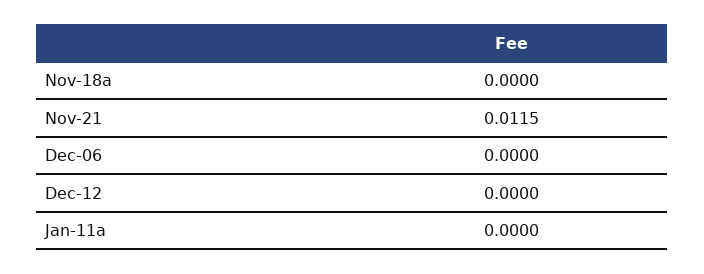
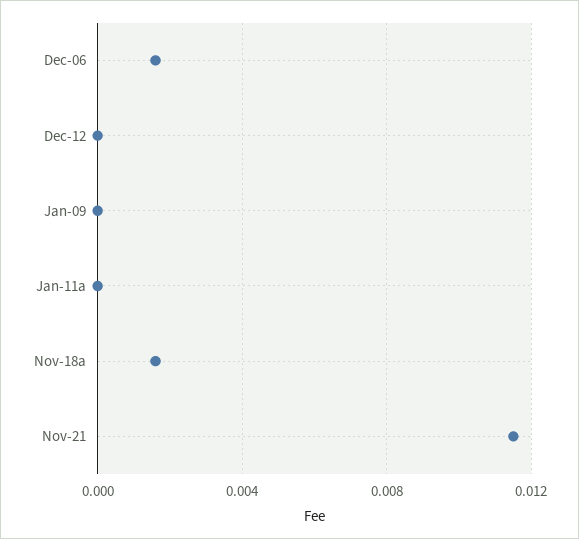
Nov-18a: 0 -> 0.0015
Dec-06: 0 -> 0.0015
Jan-09: none -> 0

